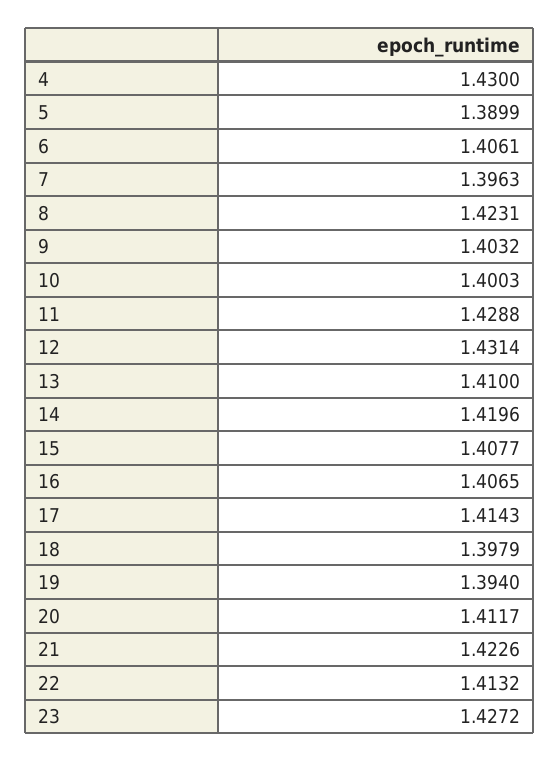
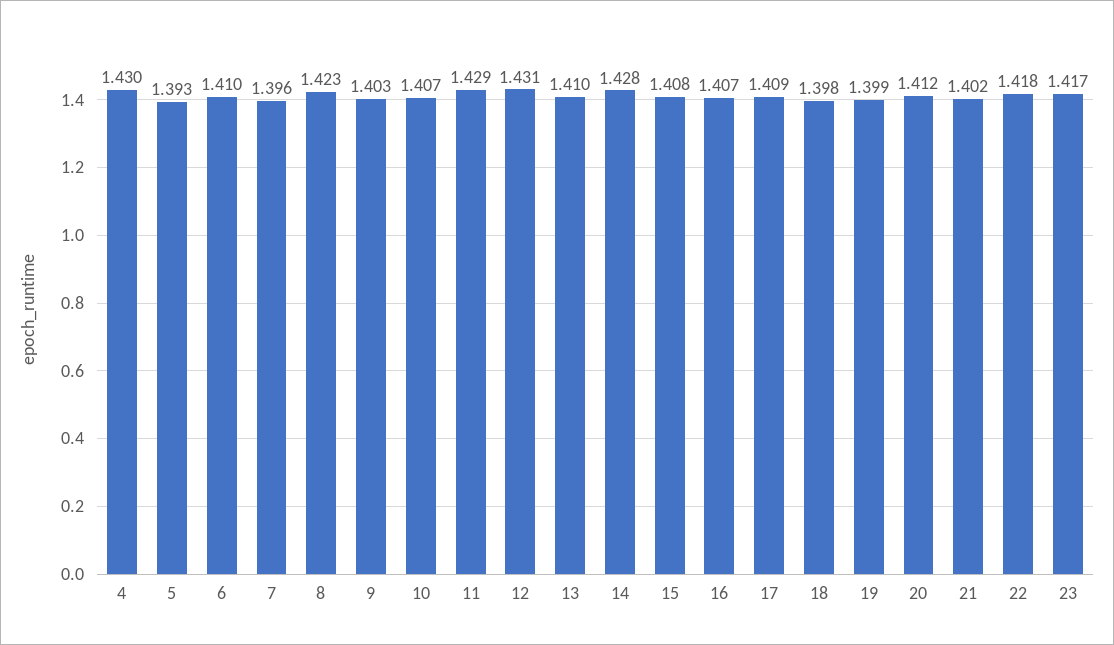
5: 1.3899 -> 1.393
6: 1.4061 -> 1.41
10: 1.4003 -> 1.407
14: 1.4196 -> 1.428
17: 1.4143 -> 1.409
19: 1.394 -> 1.399
21: 1.4226 -> 1.402
22: 1.4132 -> 1.418
23: 1.4272 -> 1.417

